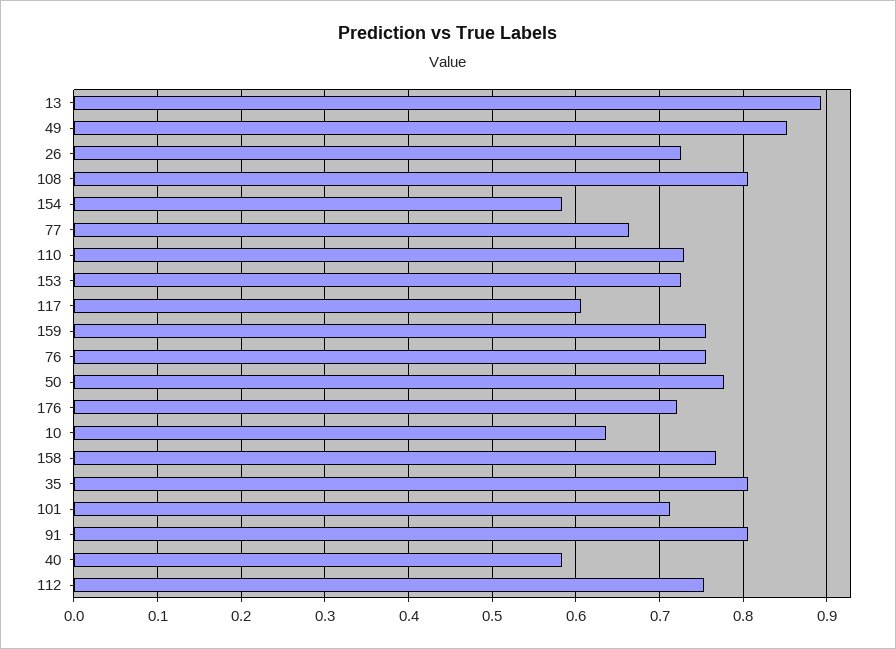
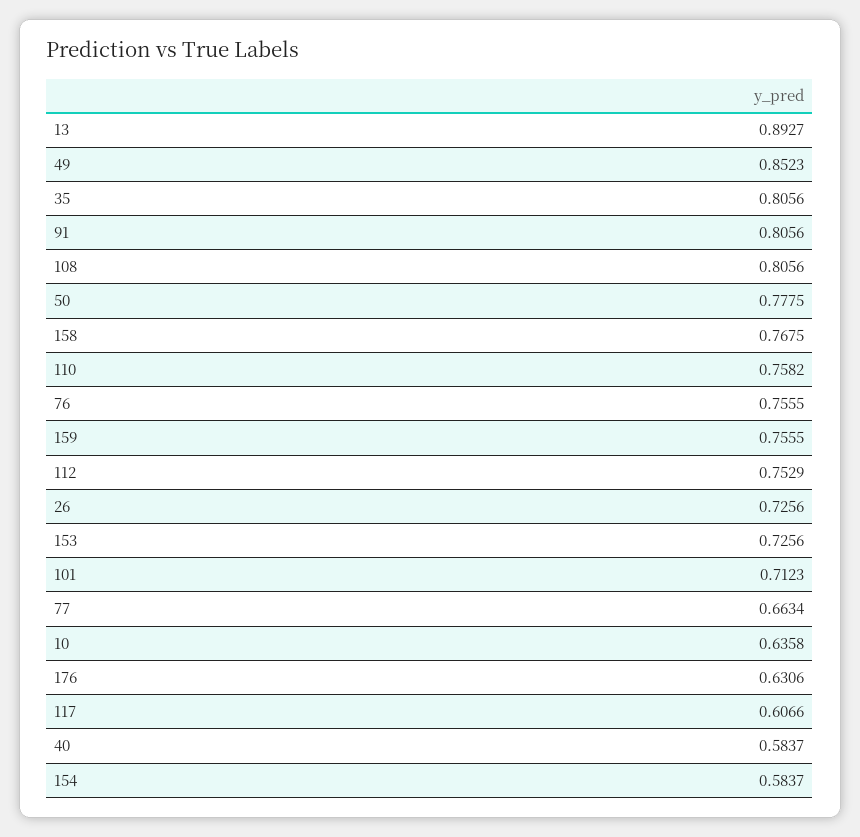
110: 0.73 -> 0.7582
176: 0.72 -> 0.6306

